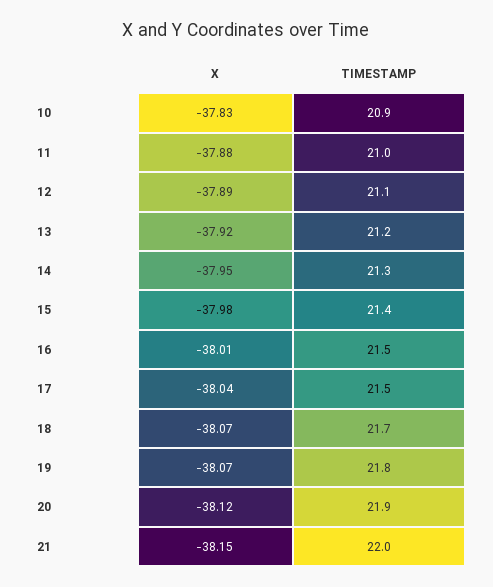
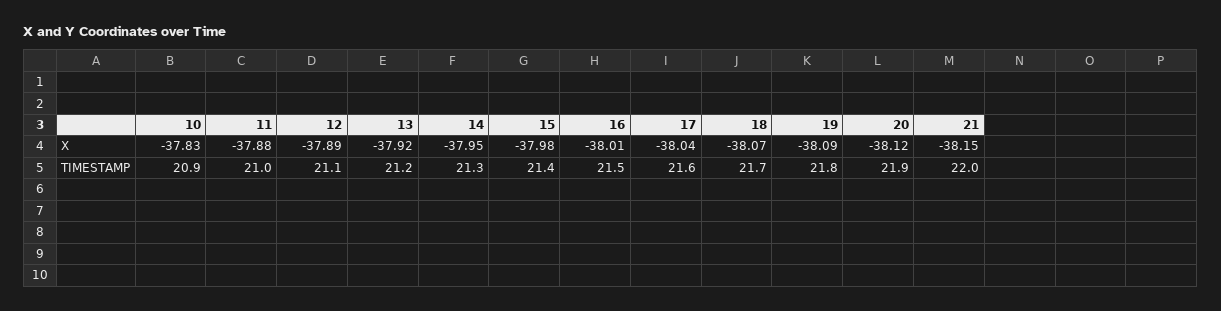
TIMESTAMP, 17: 21.5 -> 21.6
X, 19: -38.07 -> -38.09

